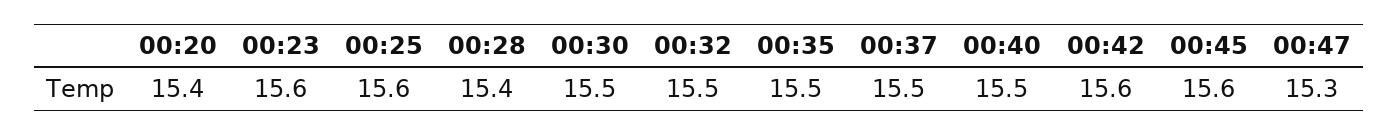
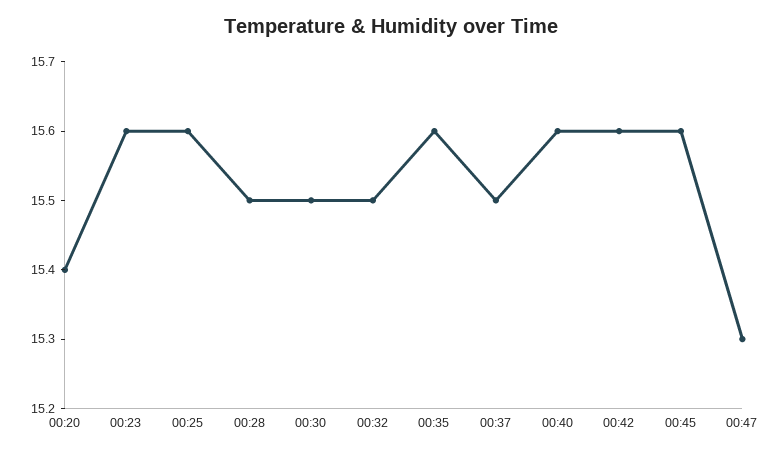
00:28: 15.4 -> 15.5
00:35: 15.5 -> 15.6
00:40: 15.5 -> 15.6

